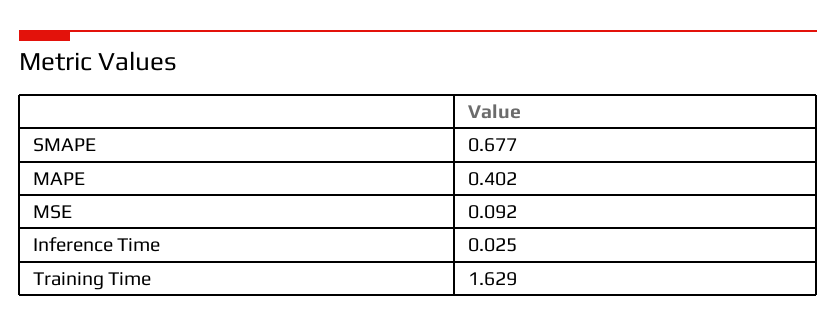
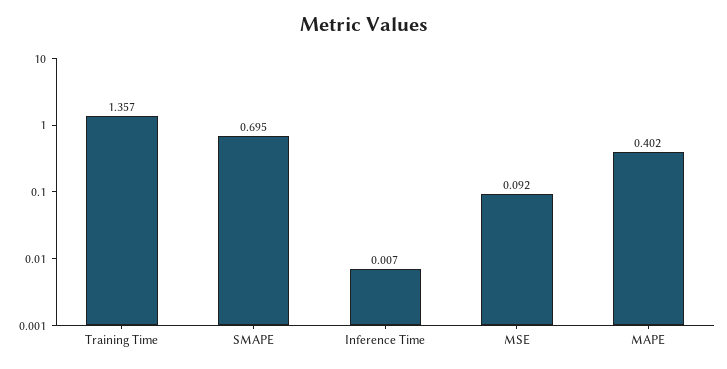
SMAPE: 0.677 -> 0.695
Inference Time: 0.025 -> 0.007
Training Time: 1.629 -> 1.357

